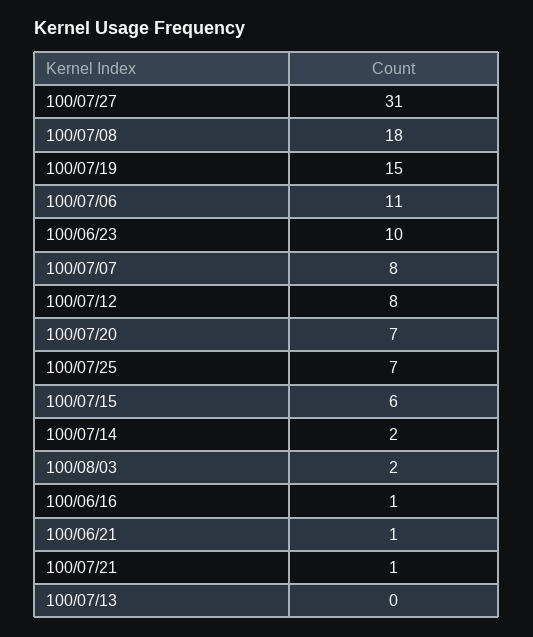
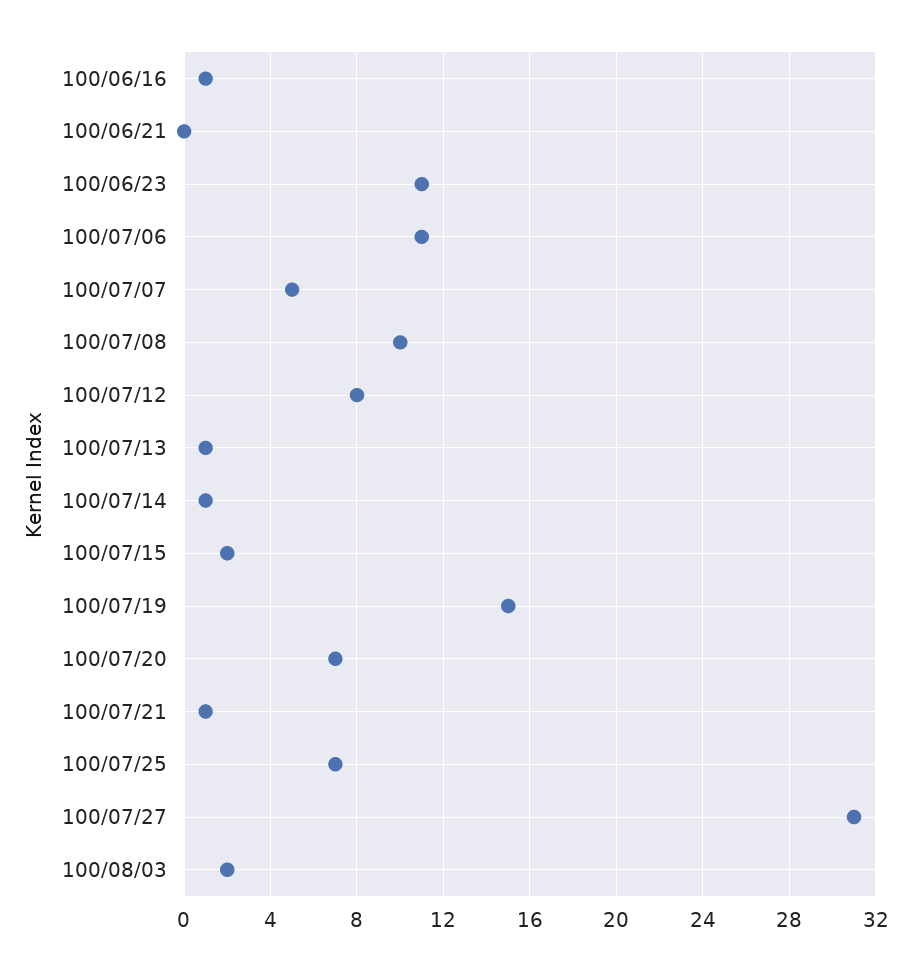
100/07/08: 18 -> 10
100/06/23: 10 -> 11
100/07/07: 8 -> 5
100/07/15: 6 -> 2
100/07/14: 2 -> 1
100/06/21: 1 -> 0
100/07/13: 0 -> 1

